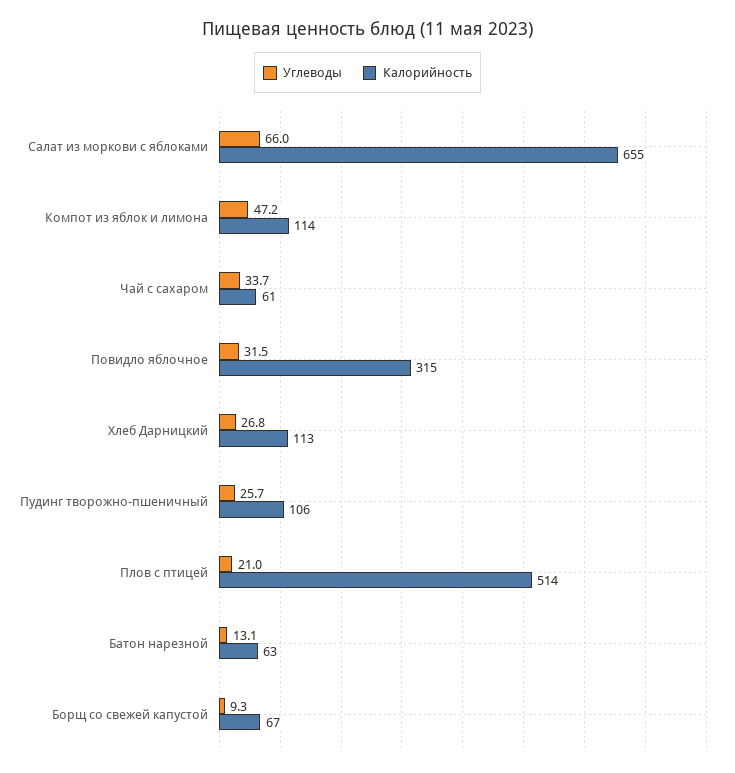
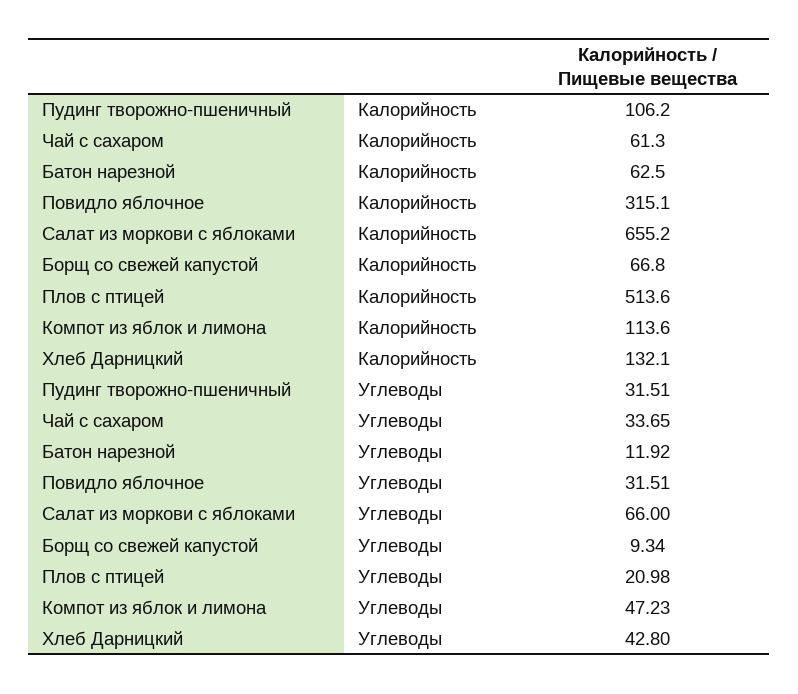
Углеводы, Хлеб Дарницкий: 26.8 -> 42.8
Калорийность, Хлеб Дарницкий: 113 -> 132.1
Углеводы, Пудинг творожно-пшеничный: 25.7 -> 31.51
Углеводы, Батон нарезной: 13.1 -> 11.92

